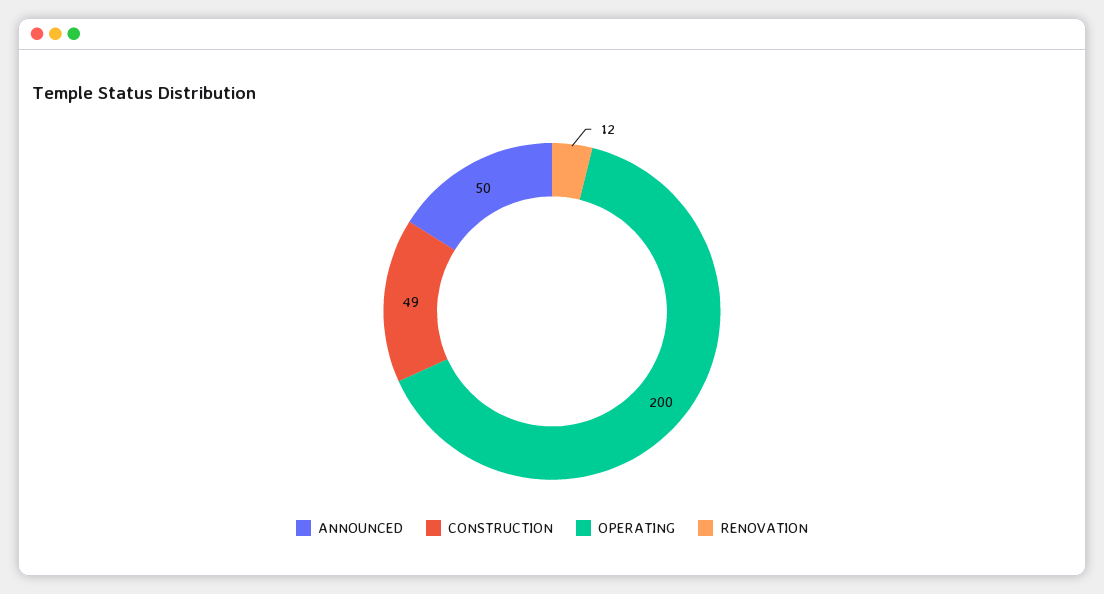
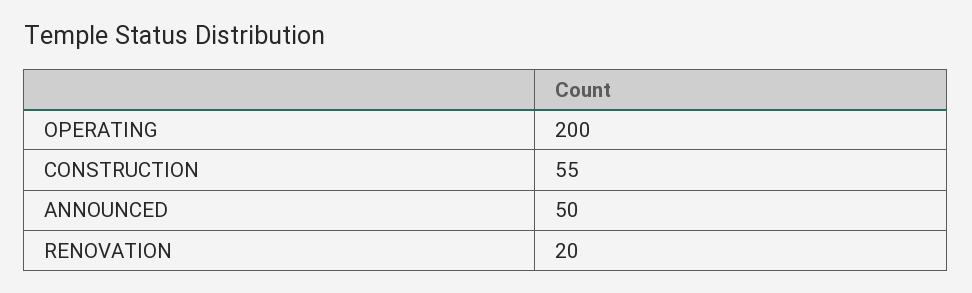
CONSTRUCTION: 49 -> 55
RENOVATION: 12 -> 20

